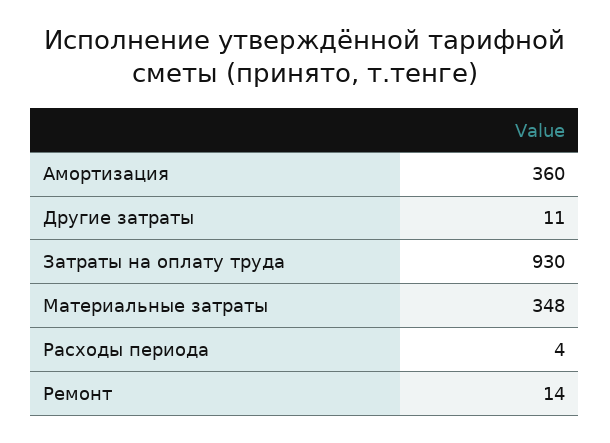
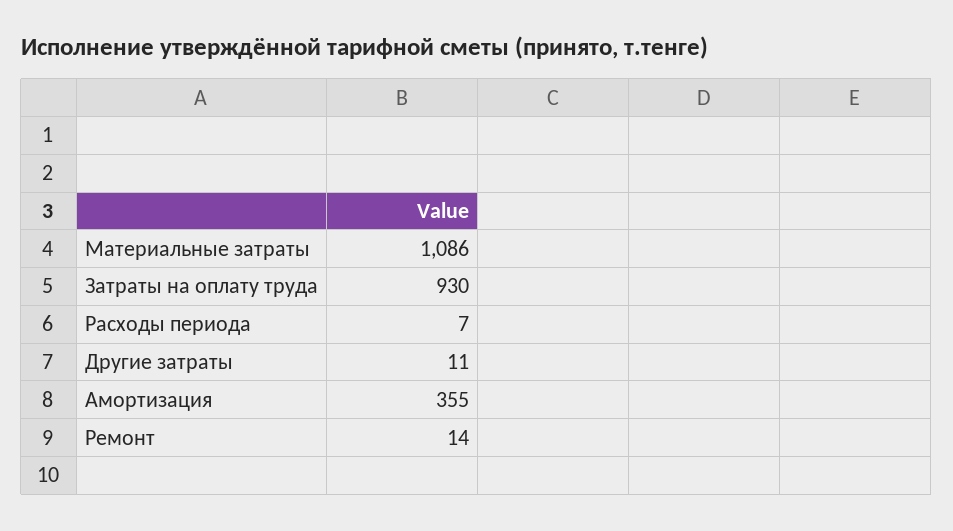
Амортизация: 360 -> 355
Материальные затраты: 348 -> 1086
Расходы периода: 4 -> 7

